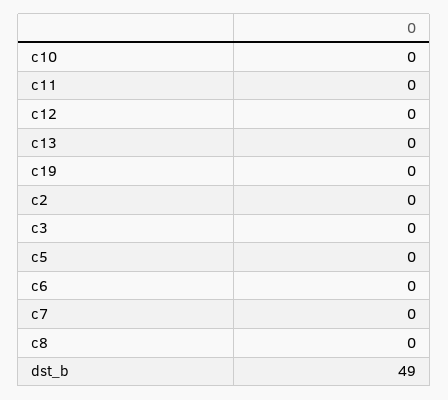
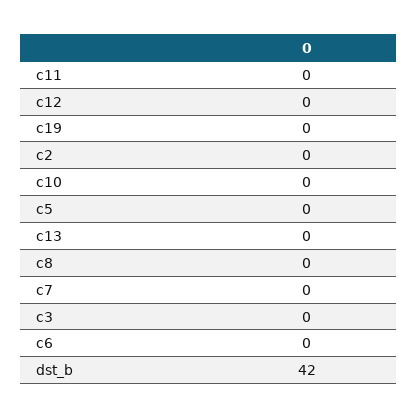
dst_b: 49 -> 42

